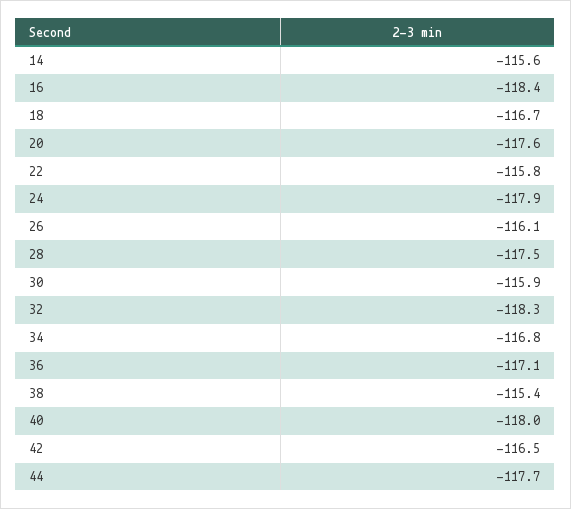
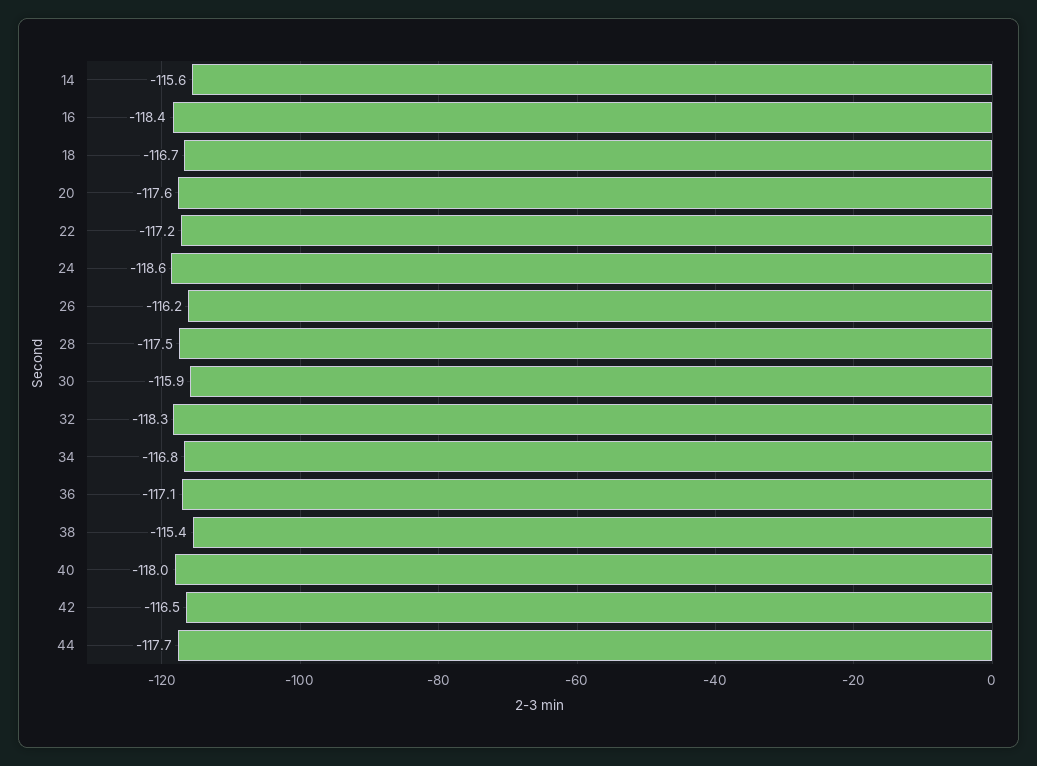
22: -115.8 -> -117.2
24: -117.9 -> -118.6
26: -116.1 -> -116.2

